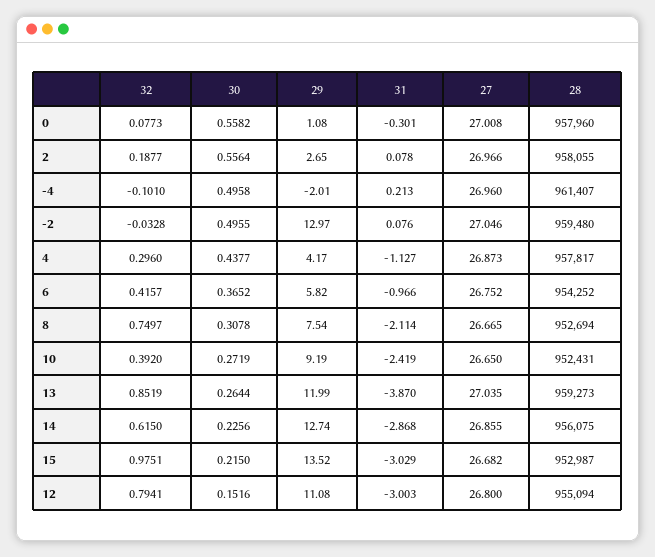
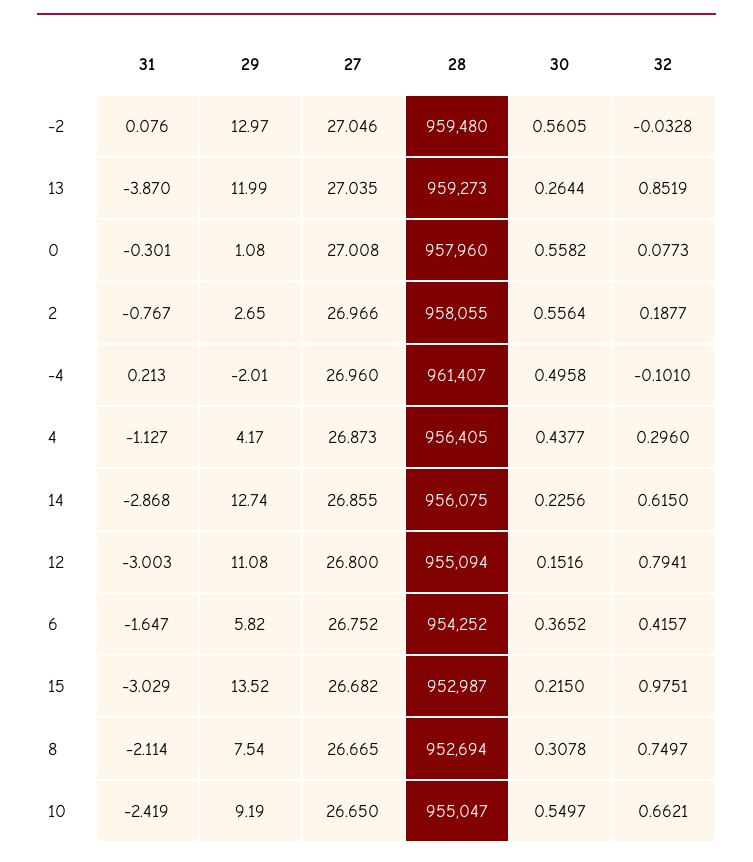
31, 2: 0.078 -> -0.767
30, -2: 0.4955 -> 0.5605
28, 4: 957817 -> 956405
31, 6: -0.966 -> -1.647
32, 10: 0.392 -> 0.6621
30, 10: 0.2719 -> 0.5497
28, 10: 952431 -> 955047

